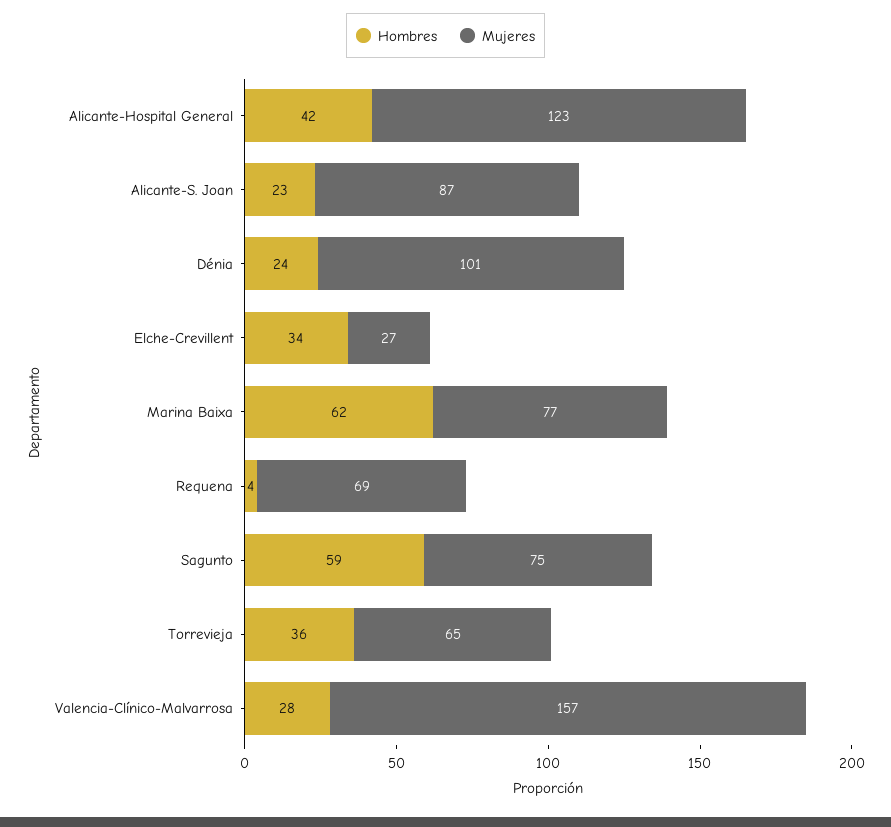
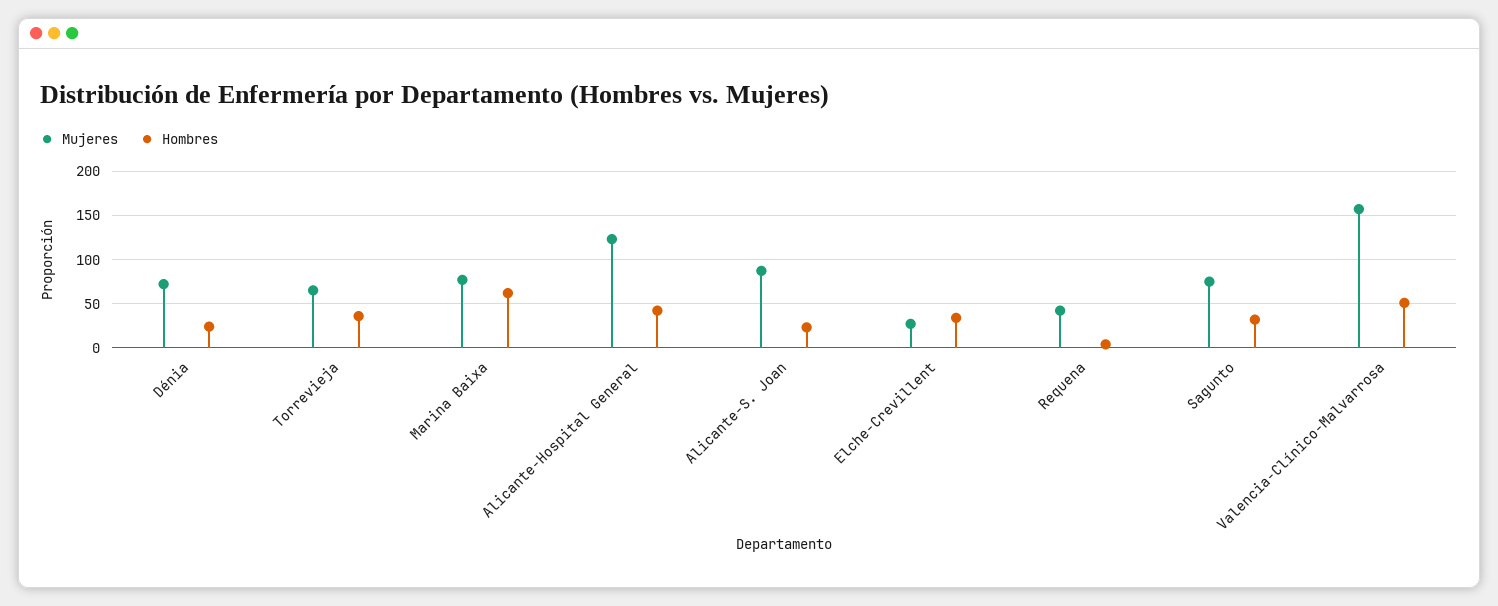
Mujeres, Dénia: 101 -> 70
Mujeres, Requena: 69 -> 40
Hombres, Sagunto: 59 -> 30
Hombres, Valencia-Clínico-Malvarrosa: 28 -> 50

